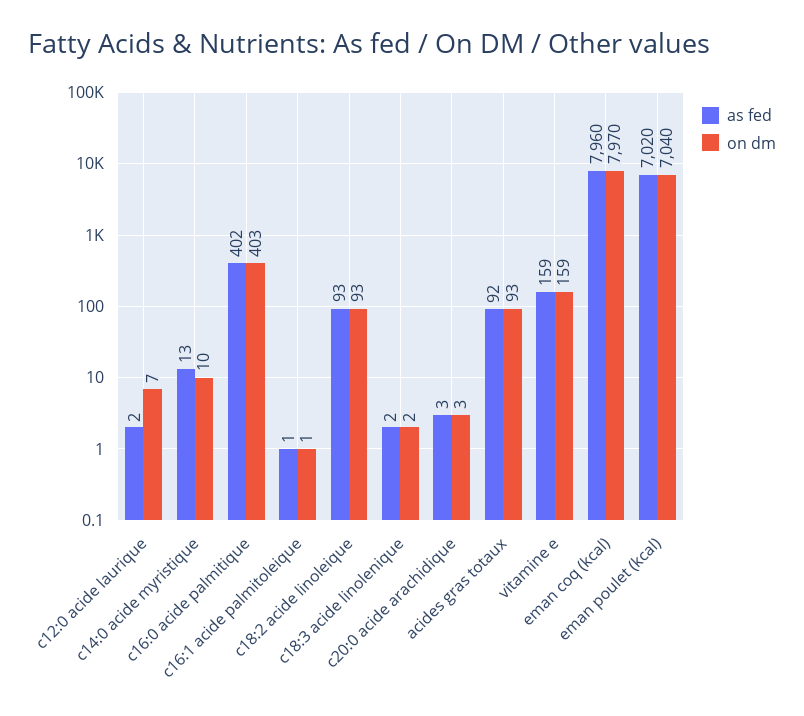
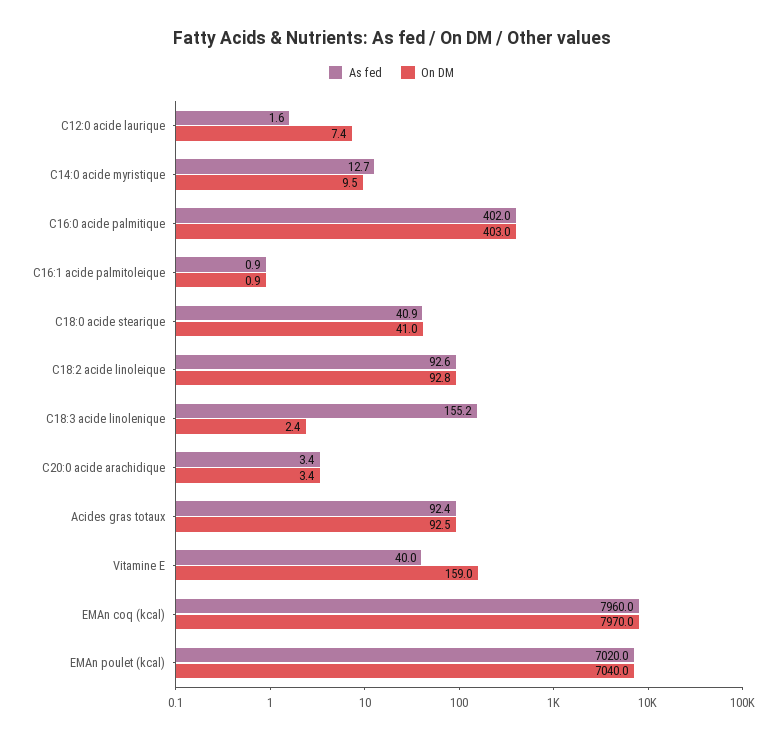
as fed, c18:3 acide linolenique: 2 -> 155.2
as fed, vitamine e: 159 -> 40
as fed, C18:0 acide stearique: none -> 40.9
on dm, C18:0 acide stearique: none -> 41

